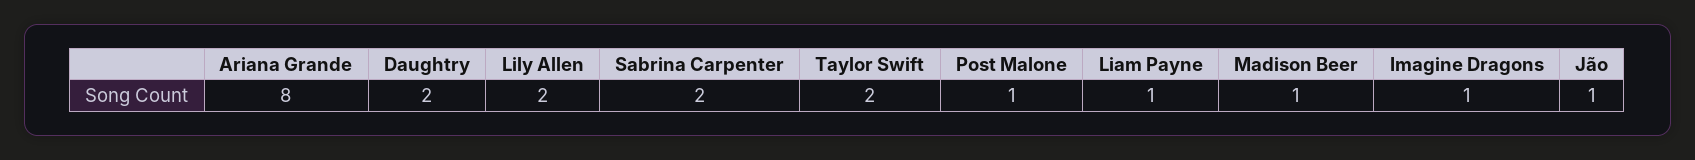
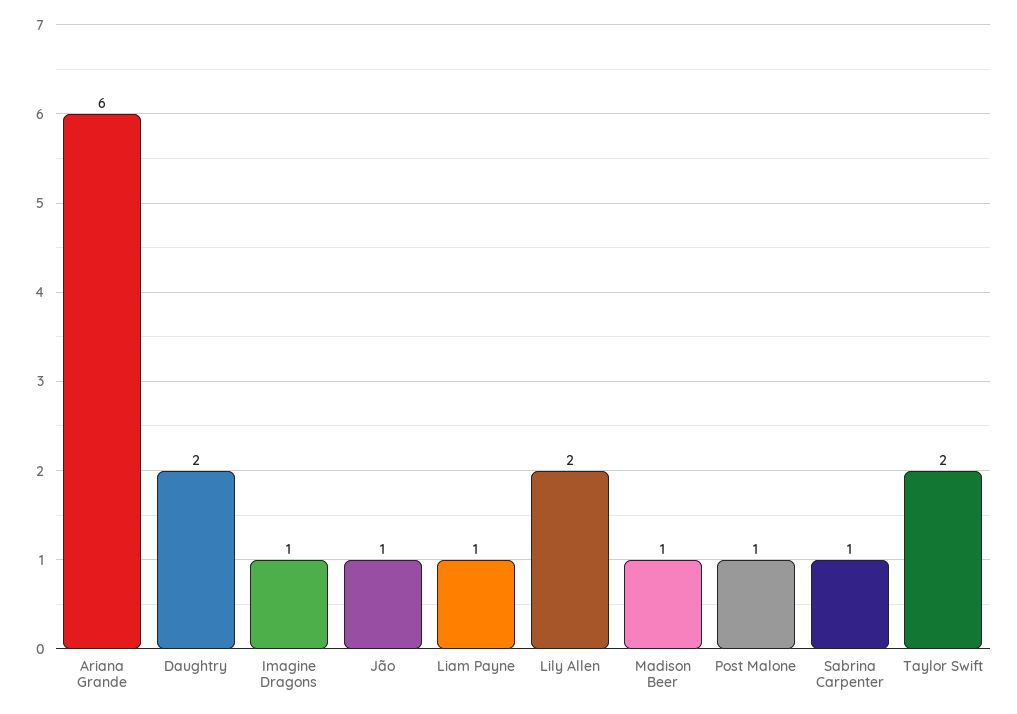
Ariana Grande: 8 -> 6
Sabrina Carpenter: 2 -> 1

